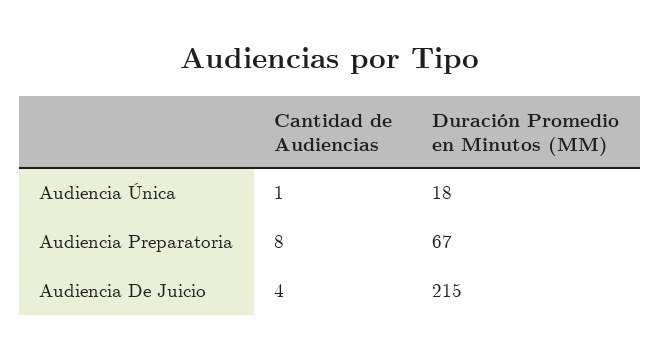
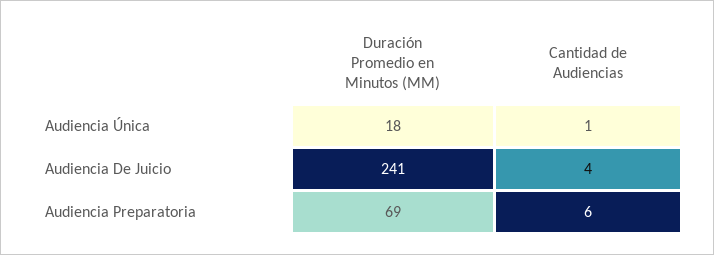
Cantidad de Audiencias, Audiencia Preparatoria: 8 -> 6
Duración Promedio en Minutos (MM), Audiencia Preparatoria: 67 -> 69
Duración Promedio en Minutos (MM), Audiencia De Juicio: 215 -> 241

